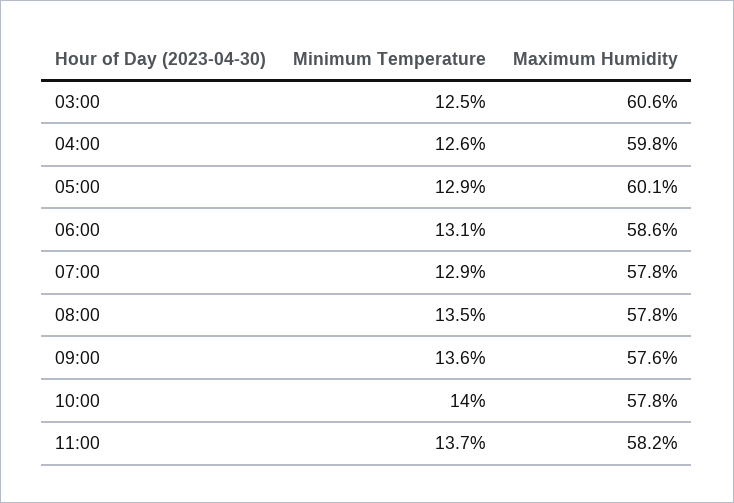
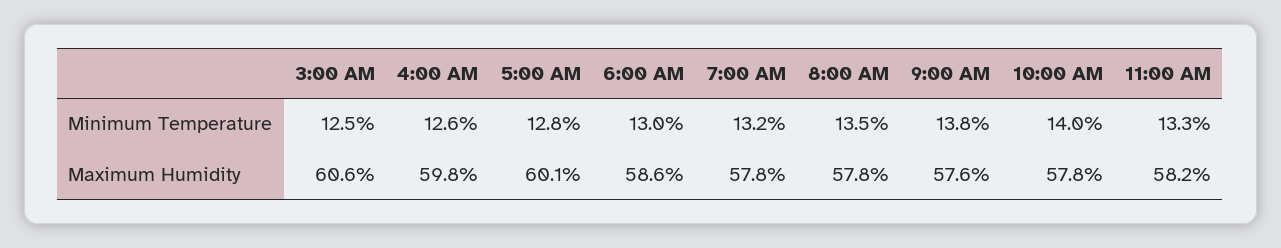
Minimum Temperature, 05:00: 12.9 -> 12.8
Minimum Temperature, 06:00: 13.1 -> 13
Minimum Temperature, 07:00: 12.9 -> 13.2
Minimum Temperature, 09:00: 13.6 -> 13.8
Minimum Temperature, 11:00: 13.7 -> 13.3

